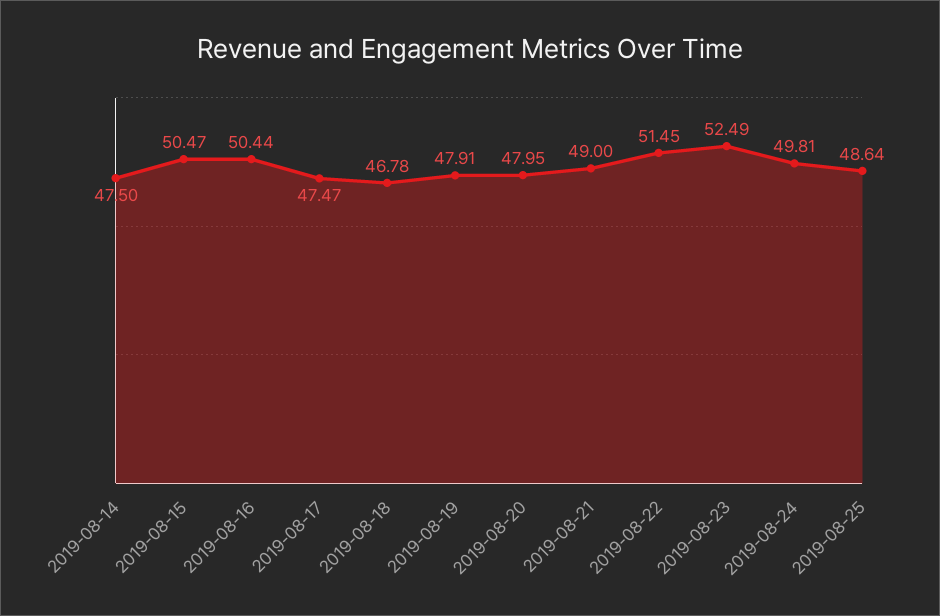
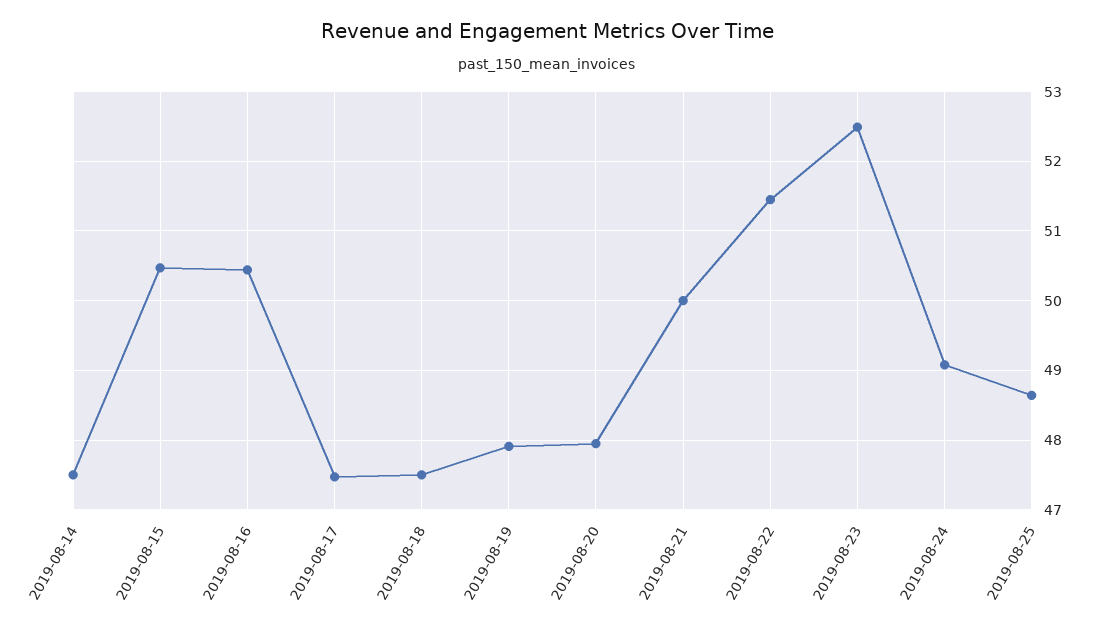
2019-08-18: 46.78 -> 47.5
2019-08-21: 49 -> 50
2019-08-24: 49.81 -> 49.1

